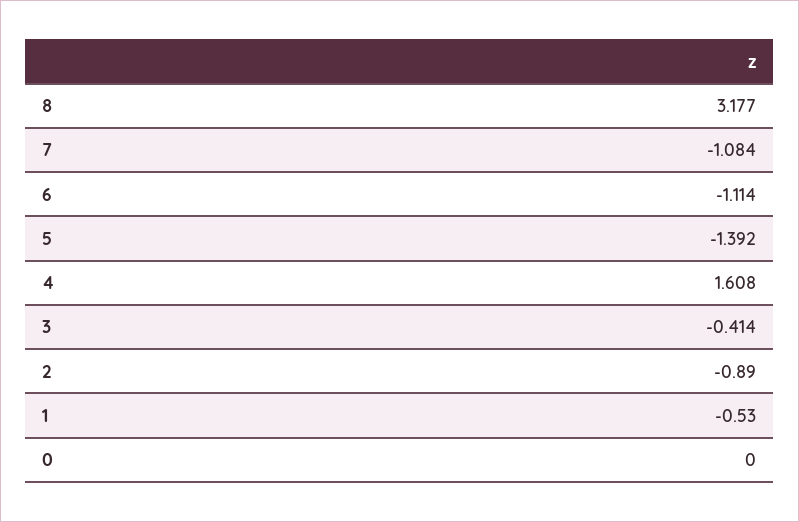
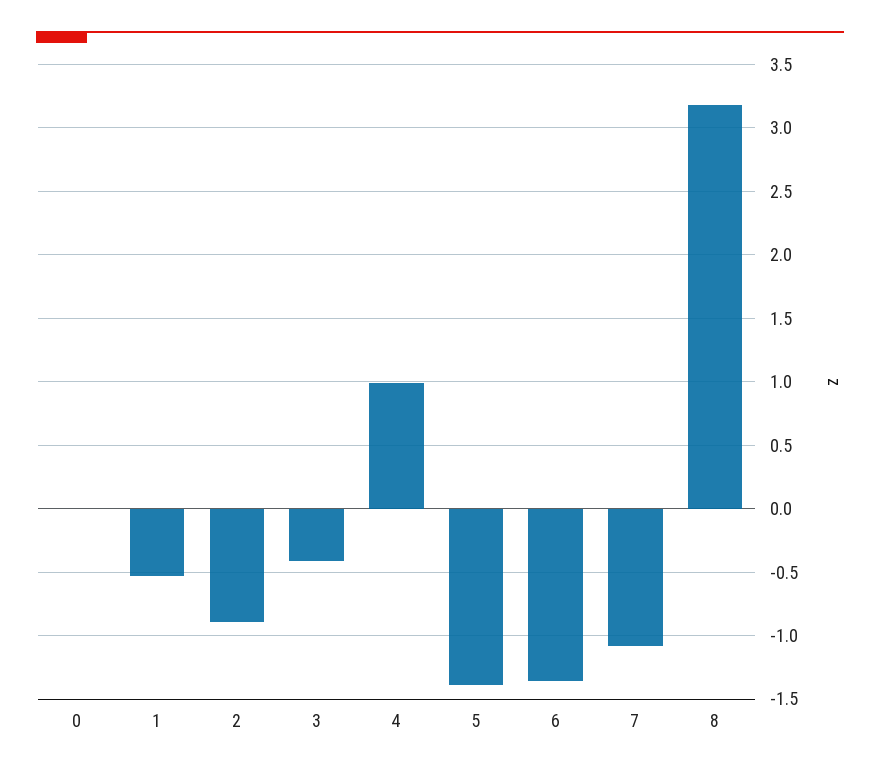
6: -1.114 -> -1.35
4: 1.608 -> 1

